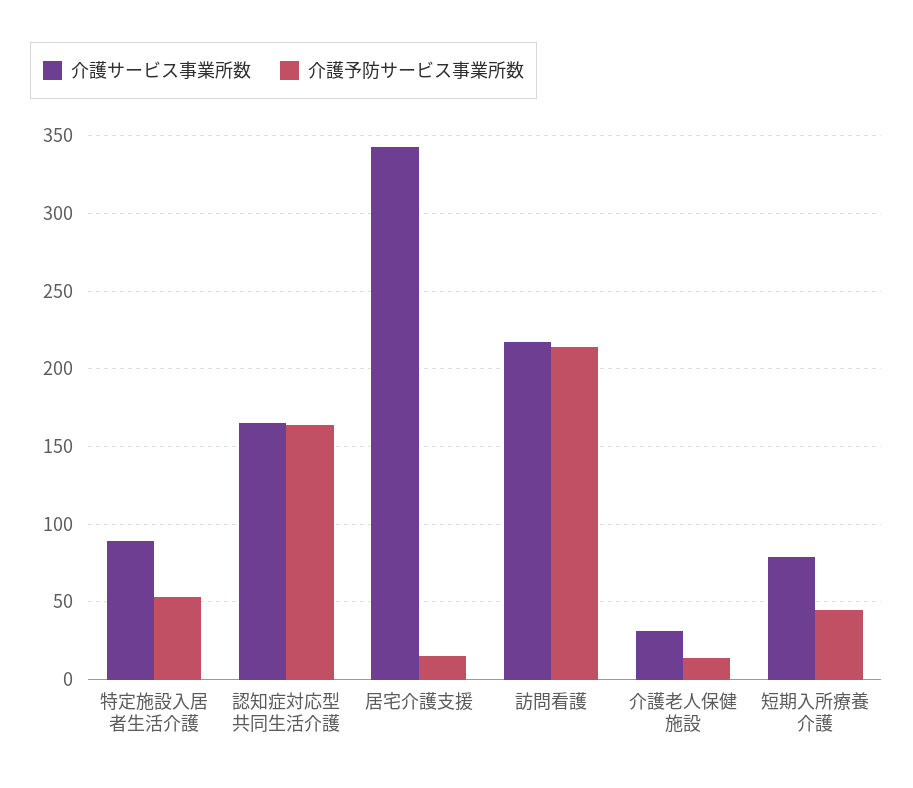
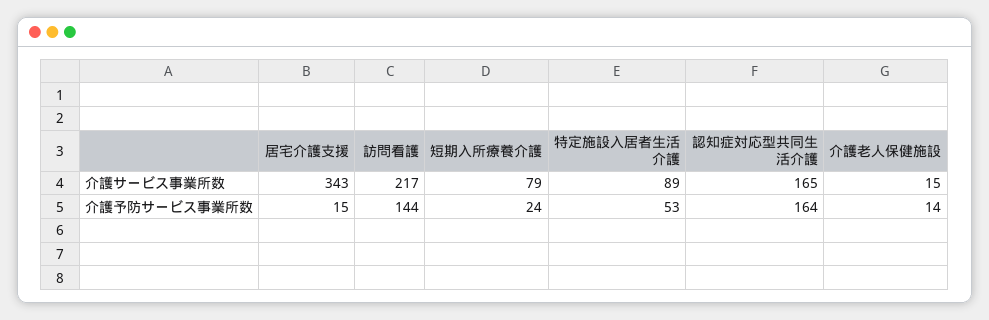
介護予防サービス事業所数, 訪問看護: 215 -> 144
介護サービス事業所数, 介護老人保健施設: 30 -> 15
介護予防サービス事業所数, 短期入所療養介護: 45 -> 24

